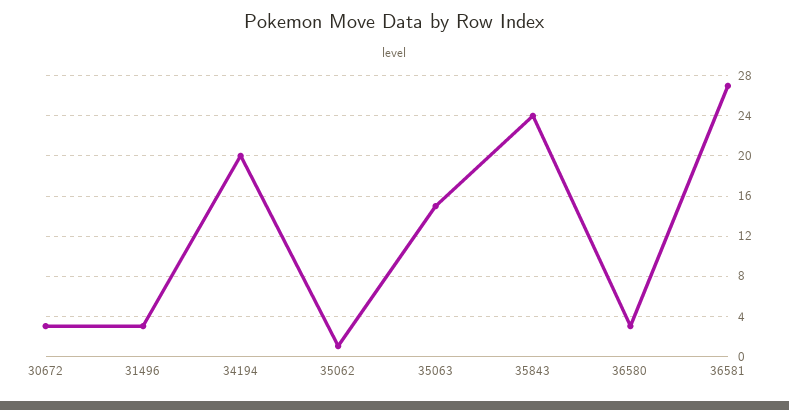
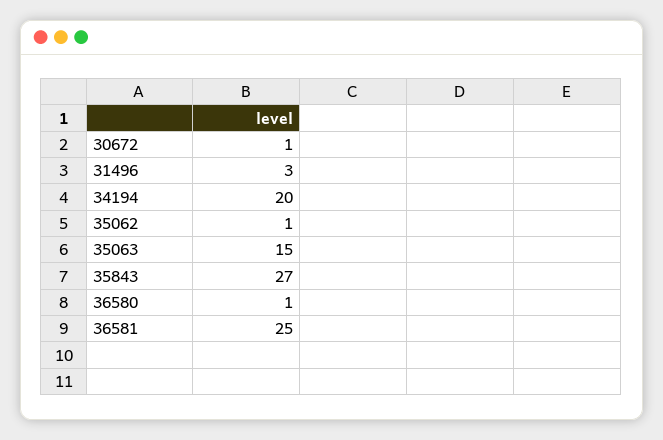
30672: 3 -> 1
35843: 24 -> 27
36580: 3 -> 1
36581: 27 -> 25

